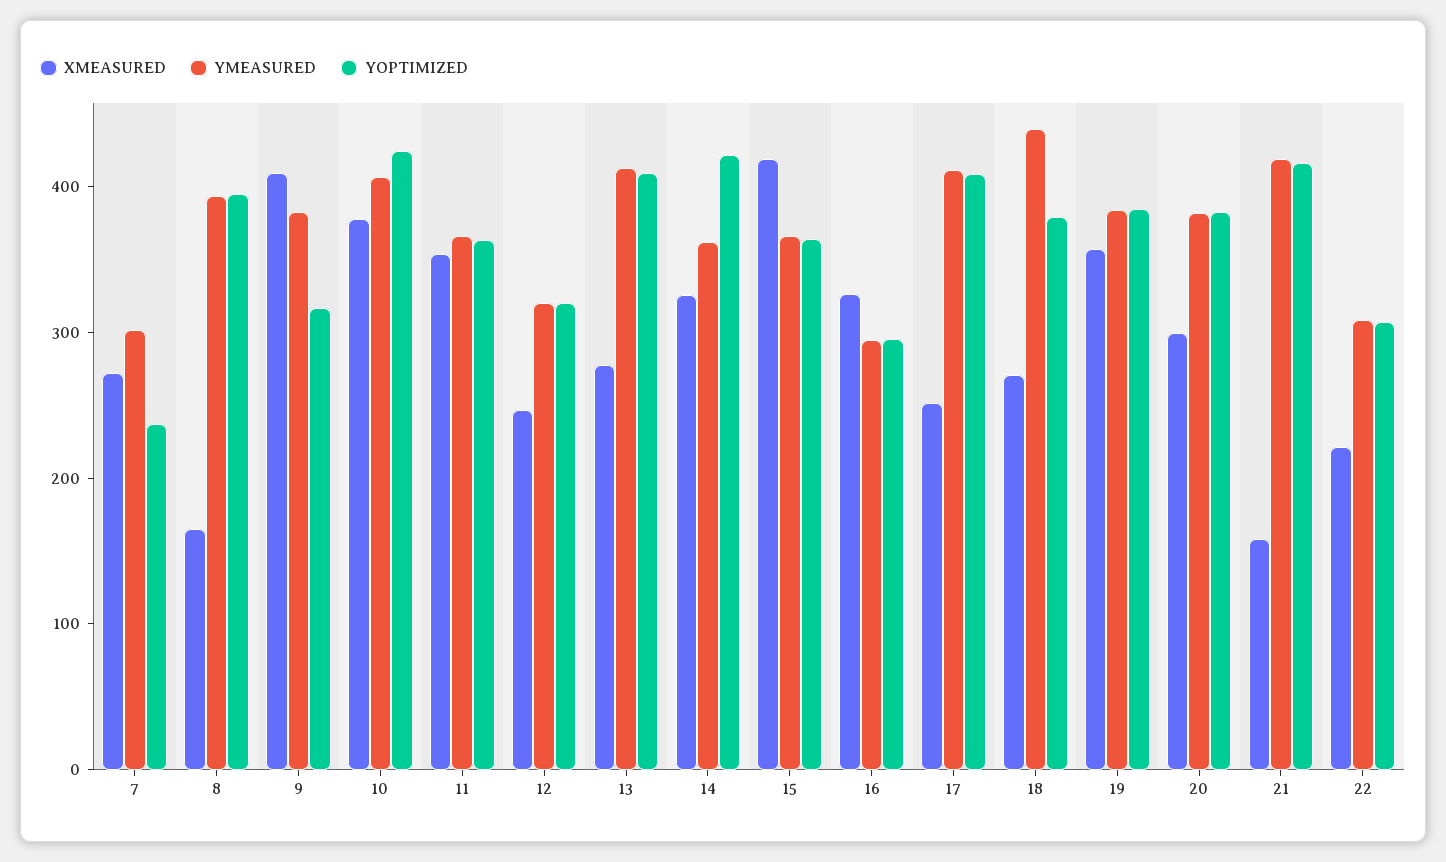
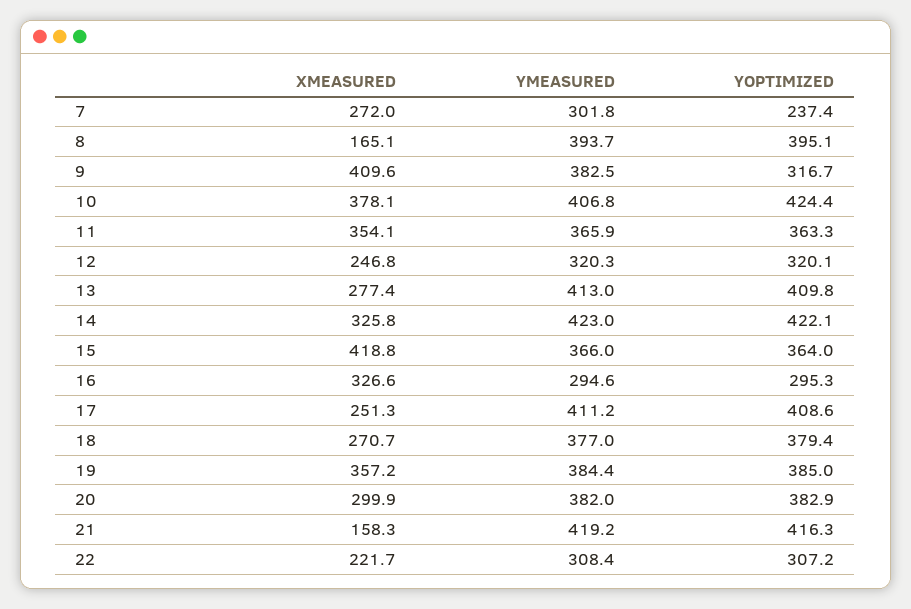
YMEASURED, 14: 360 -> 423
YMEASURED, 18: 440 -> 377

